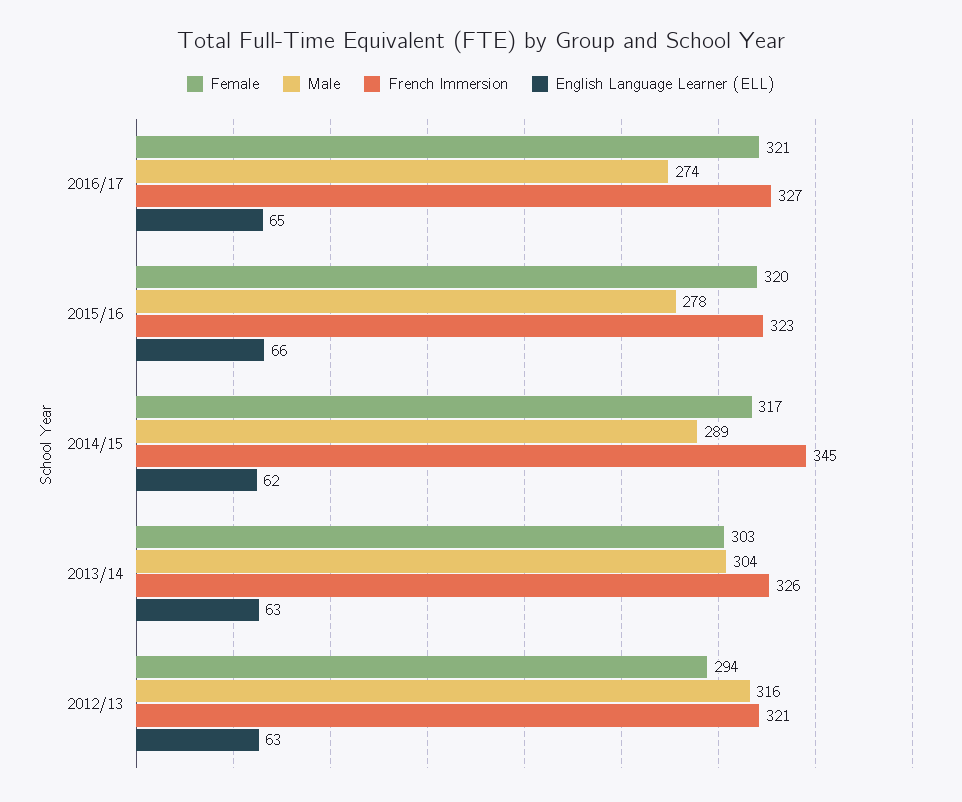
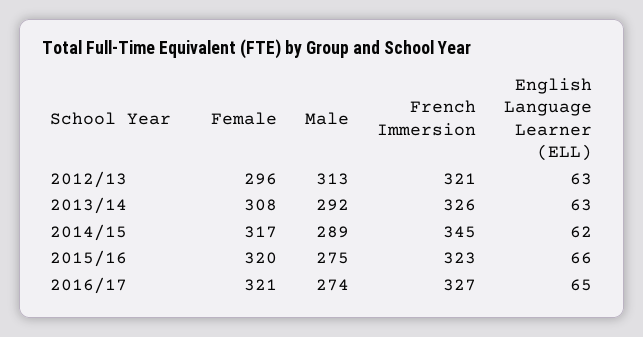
Male, 2015/16: 278 -> 275
Female, 2013/14: 303 -> 308
Male, 2013/14: 304 -> 292
Female, 2012/13: 294 -> 296
Male, 2012/13: 316 -> 313

